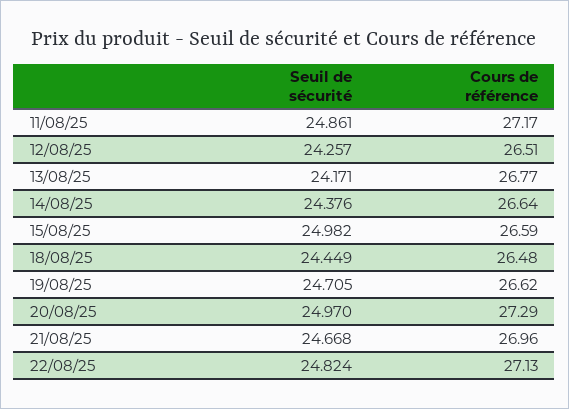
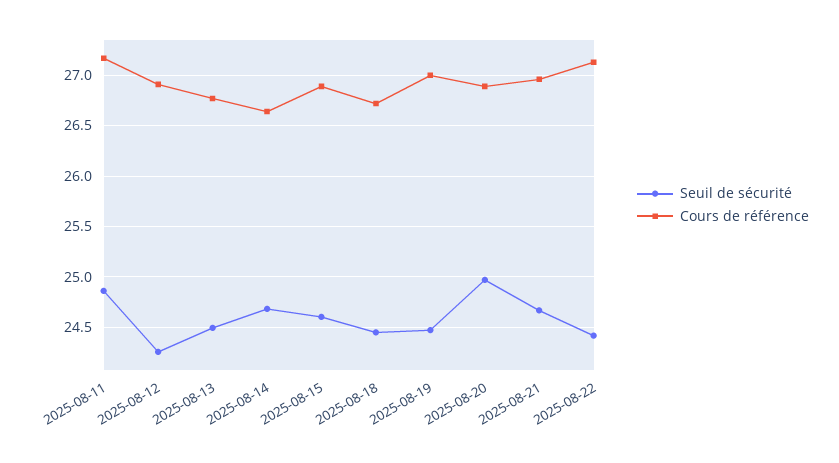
Cours de référence, 12/08/25: 26.51 -> 26.9
Seuil de sécurité, 13/08/25: 24.171 -> 24.5
Seuil de sécurité, 14/08/25: 24.376 -> 24.7
Seuil de sécurité, 15/08/25: 24.982 -> 24.6
Cours de référence, 15/08/25: 26.59 -> 26.9
Cours de référence, 18/08/25: 26.48 -> 26.7
Seuil de sécurité, 19/08/25: 24.705 -> 24.5
Cours de référence, 19/08/25: 26.62 -> 27
Cours de référence, 20/08/25: 27.29 -> 26.9
Seuil de sécurité, 22/08/25: 24.824 -> 24.4

